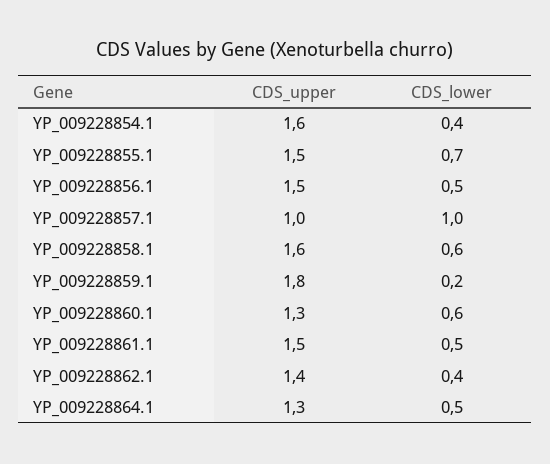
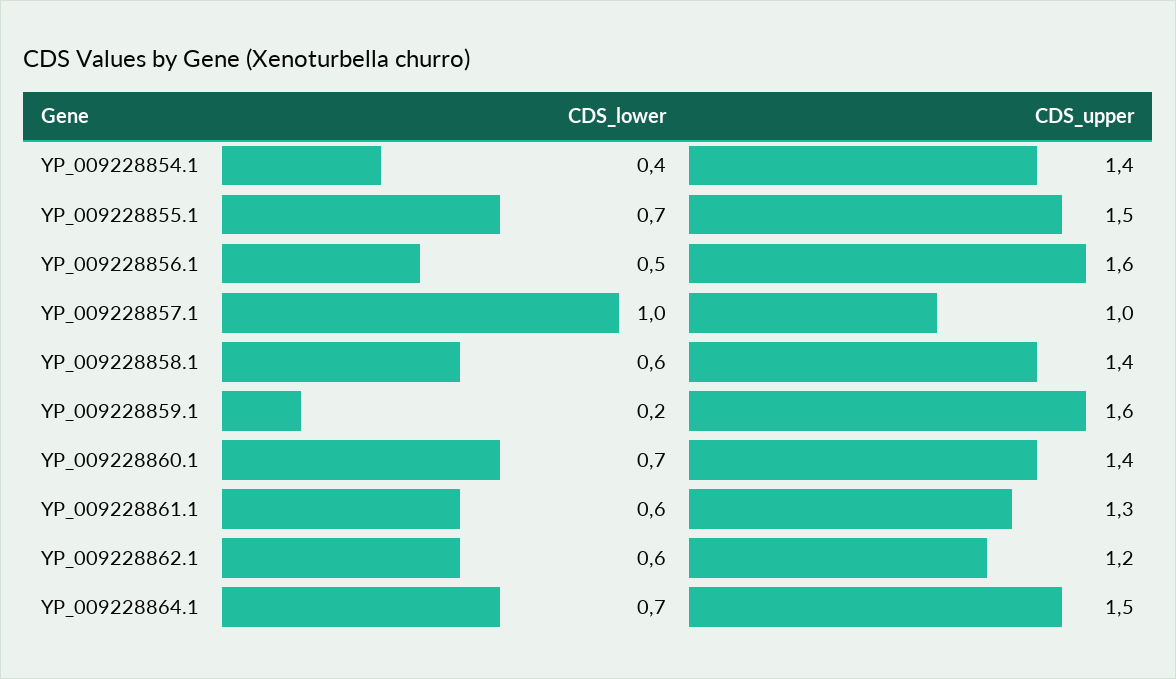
CDS_upper, YP_009228854.1: 1.6 -> 1.4
CDS_upper, YP_009228856.1: 1.5 -> 1.6
CDS_upper, YP_009228858.1: 1.6 -> 1.4
CDS_upper, YP_009228859.1: 1.8 -> 1.6
CDS_upper, YP_009228860.1: 1.3 -> 1.4
CDS_lower, YP_009228860.1: 0.6 -> 0.7
CDS_upper, YP_009228861.1: 1.5 -> 1.3
CDS_lower, YP_009228861.1: 0.5 -> 0.6
CDS_upper, YP_009228862.1: 1.4 -> 1.2
CDS_lower, YP_009228862.1: 0.4 -> 0.6
CDS_upper, YP_009228864.1: 1.3 -> 1.5
CDS_lower, YP_009228864.1: 0.5 -> 0.7

